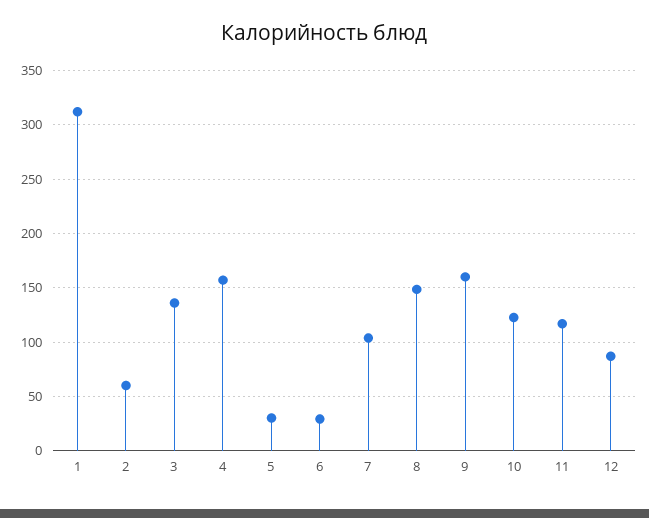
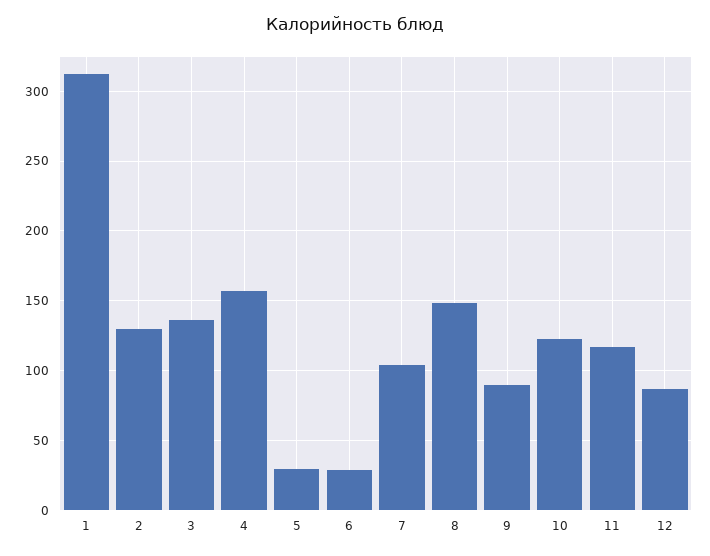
2: 60 -> 130
9: 160 -> 90

